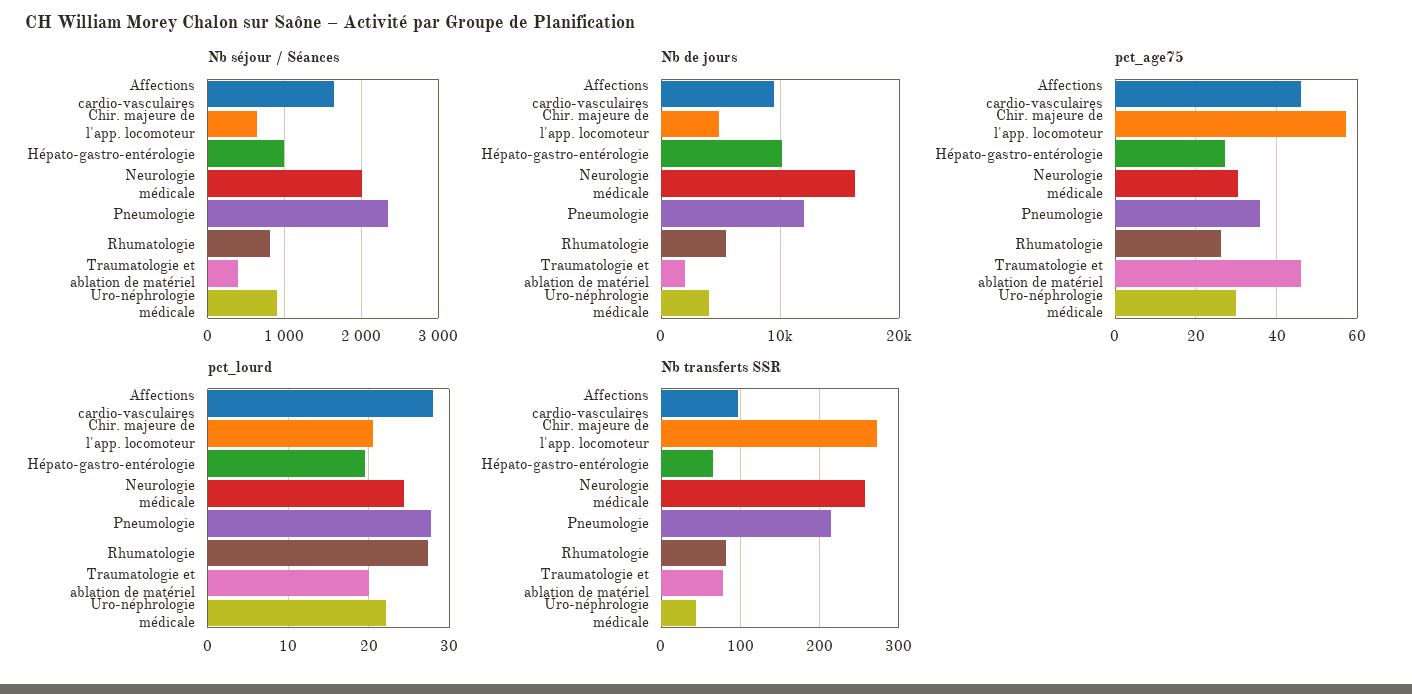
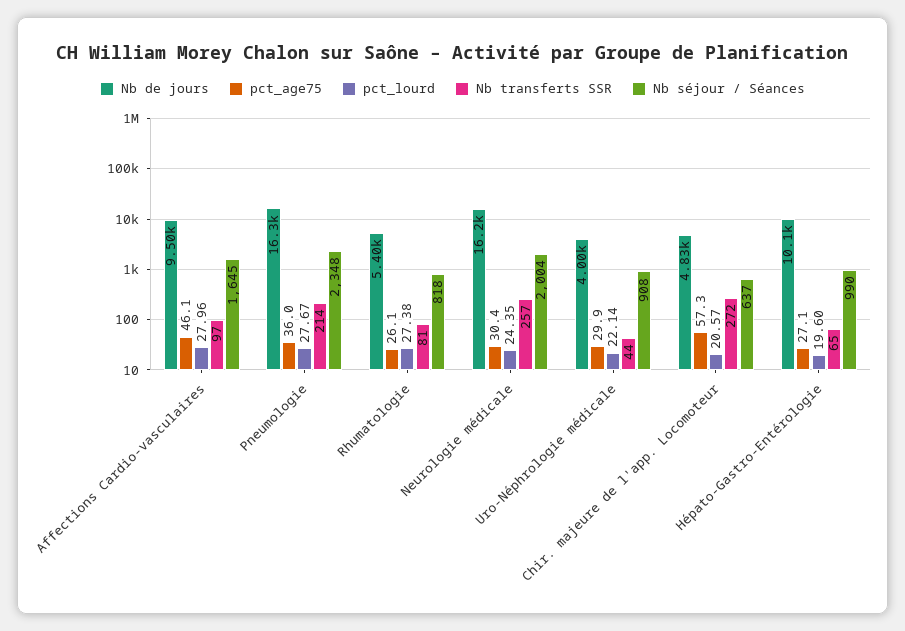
Nb séjour / Séances, Traumatologie et ablation de matériel: 400 -> none
Nb de jours, Pneumologie: 12000 -> 16300
Nb de jours, Traumatologie et ablation de matériel: 2000 -> none
pct_age75, Traumatologie et ablation de matériel: 46 -> none
pct_lourd, Traumatologie et ablation de matériel: 20 -> none
Nb transferts SSR, Traumatologie et ablation de matériel: 80 -> none

